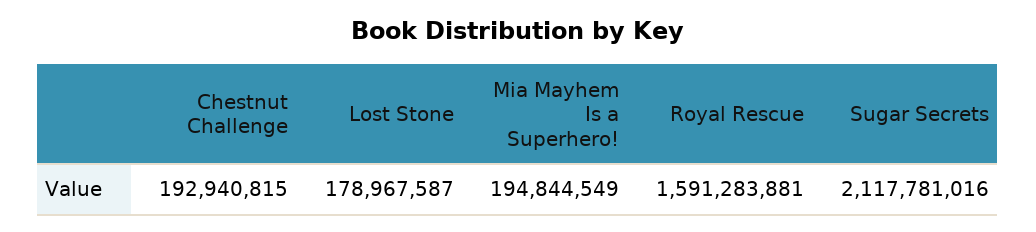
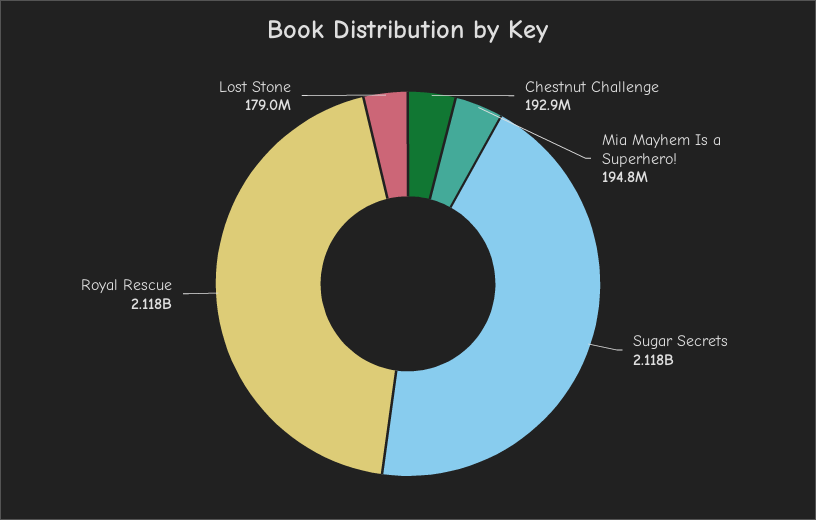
Royal Rescue: 1591283881 -> 2118000000

